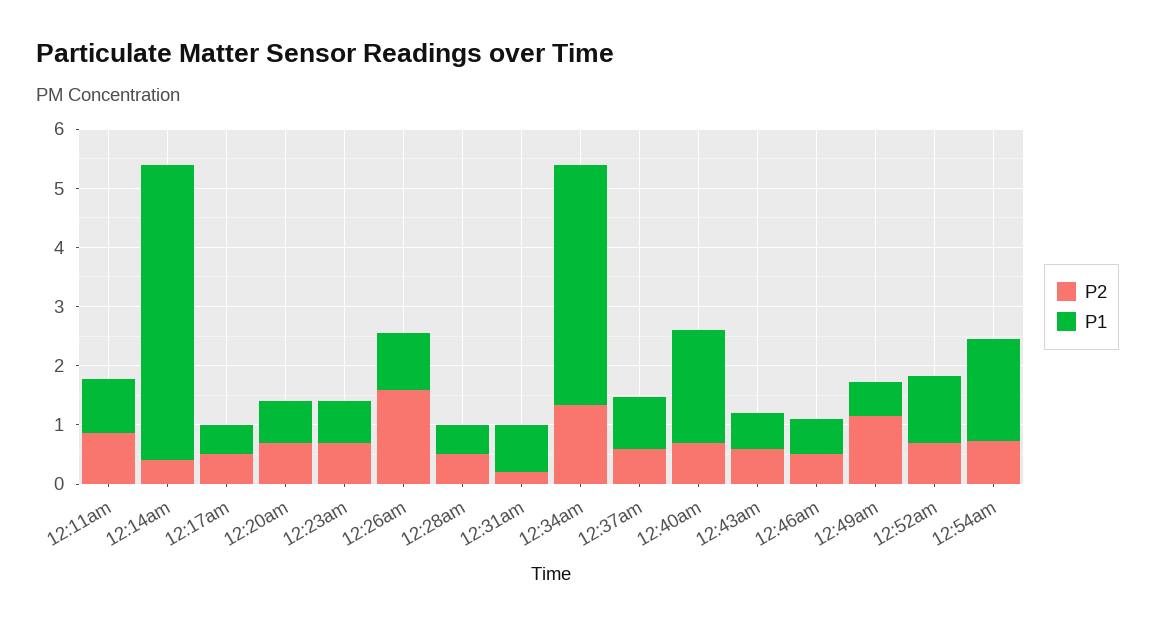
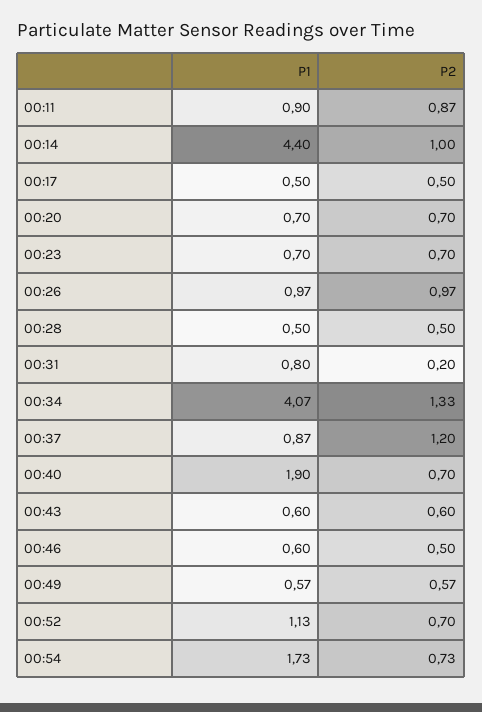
P2, 12:14am: 0.4 -> 1
P1, 12:14am: 5 -> 4.4
P2, 12:26am: 1.6 -> 0.97
P2, 12:37am: 0.6 -> 1.2
P2, 12:49am: 1.2 -> 0.57

